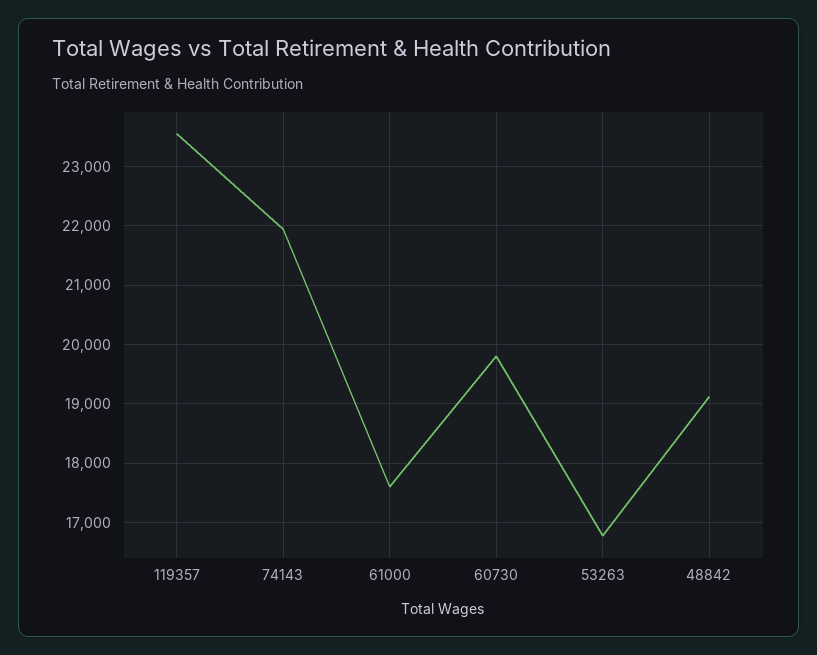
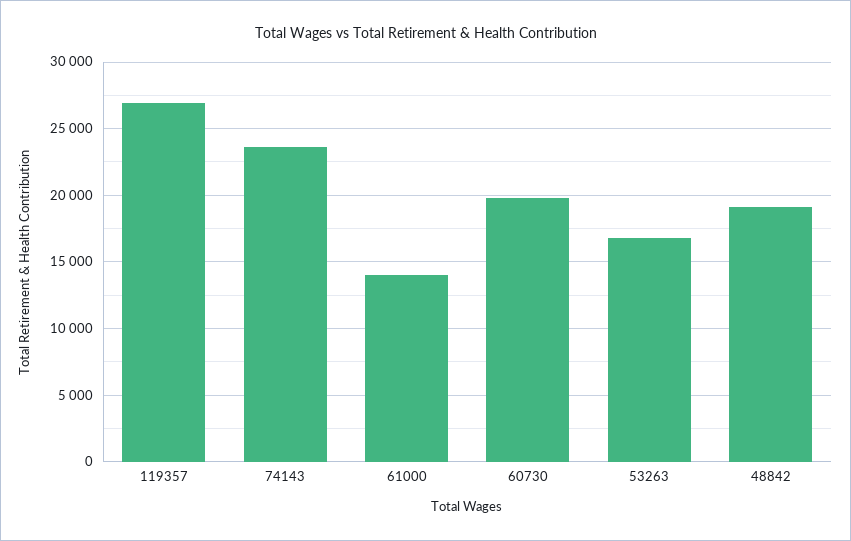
119357: 23600 -> 27000
74143: 22000 -> 23500
61000: 17600 -> 14000

